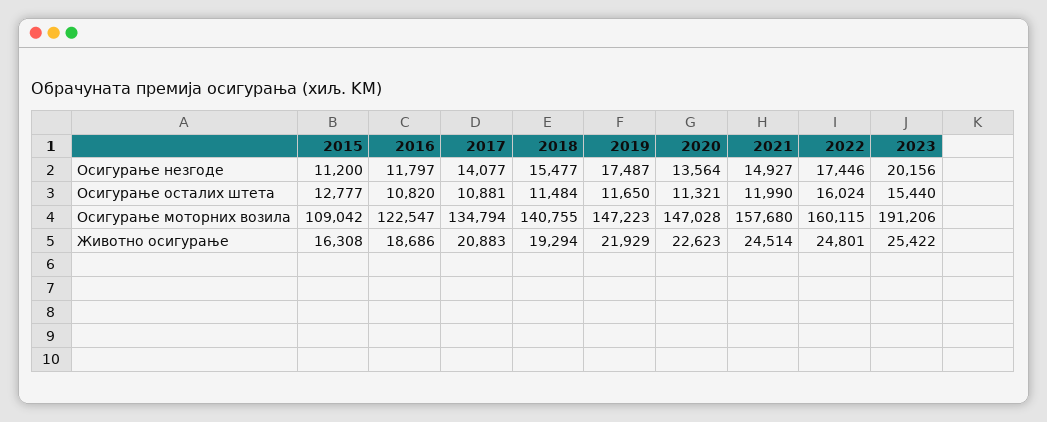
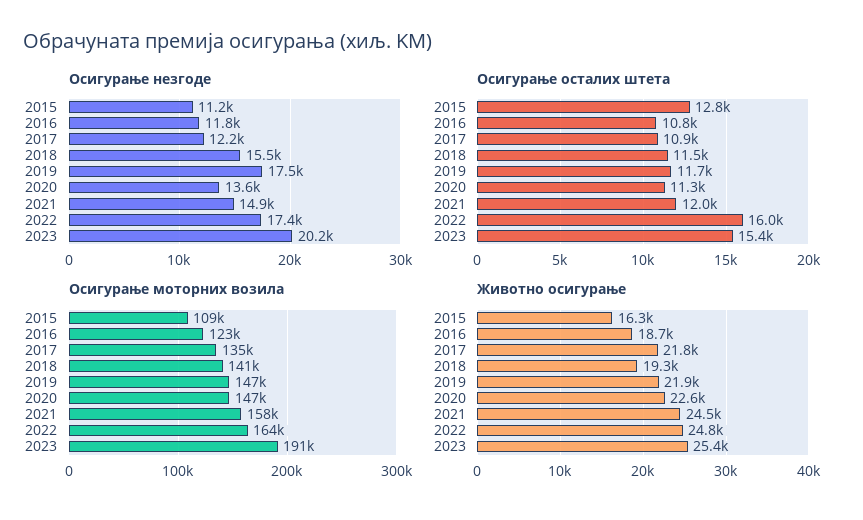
Осигурање незгоде, 2017: 14077 -> 12200
Осигурање моторних возила, 2022: 160115 -> 164000
Животно осигурање, 2017: 20883 -> 21800

